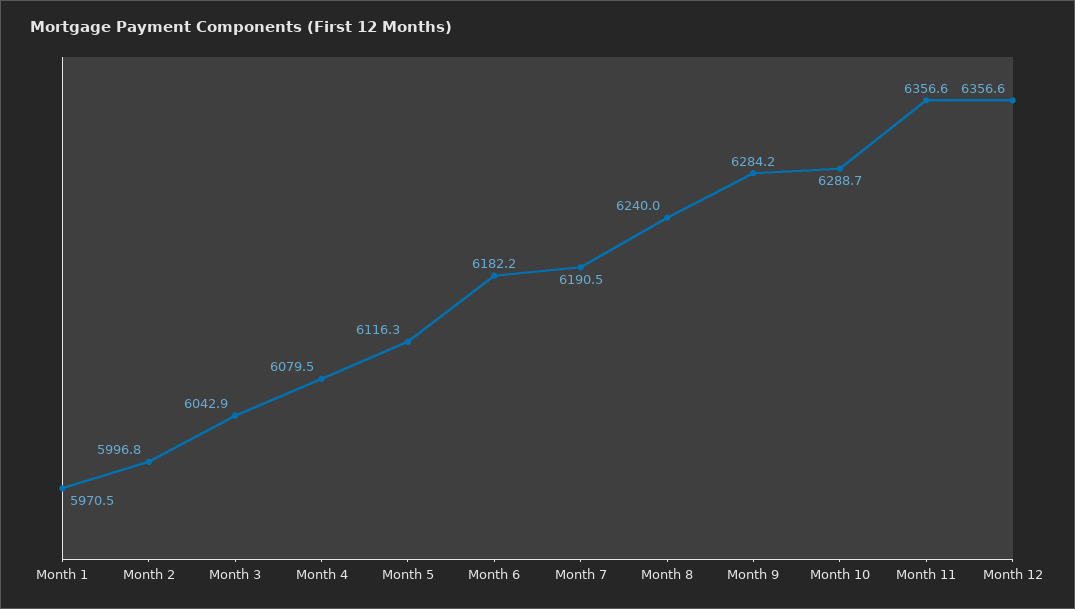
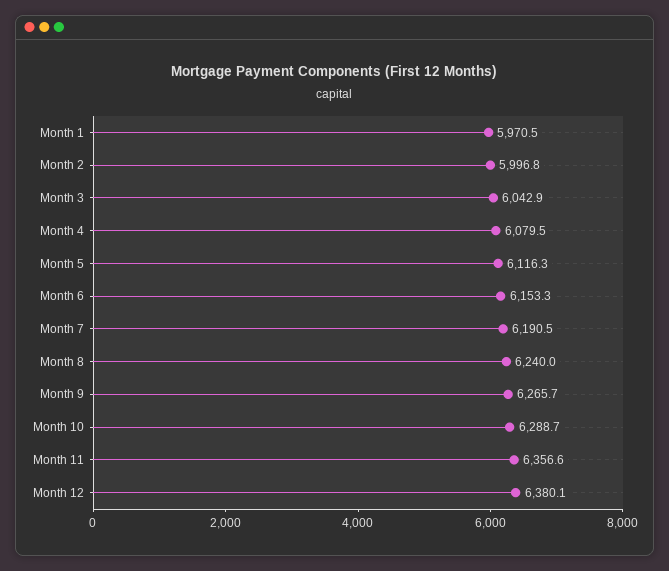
Month 6: 6182.2 -> 6153.3
Month 9: 6284.2 -> 6265.7
Month 12: 6356.6 -> 6380.1

